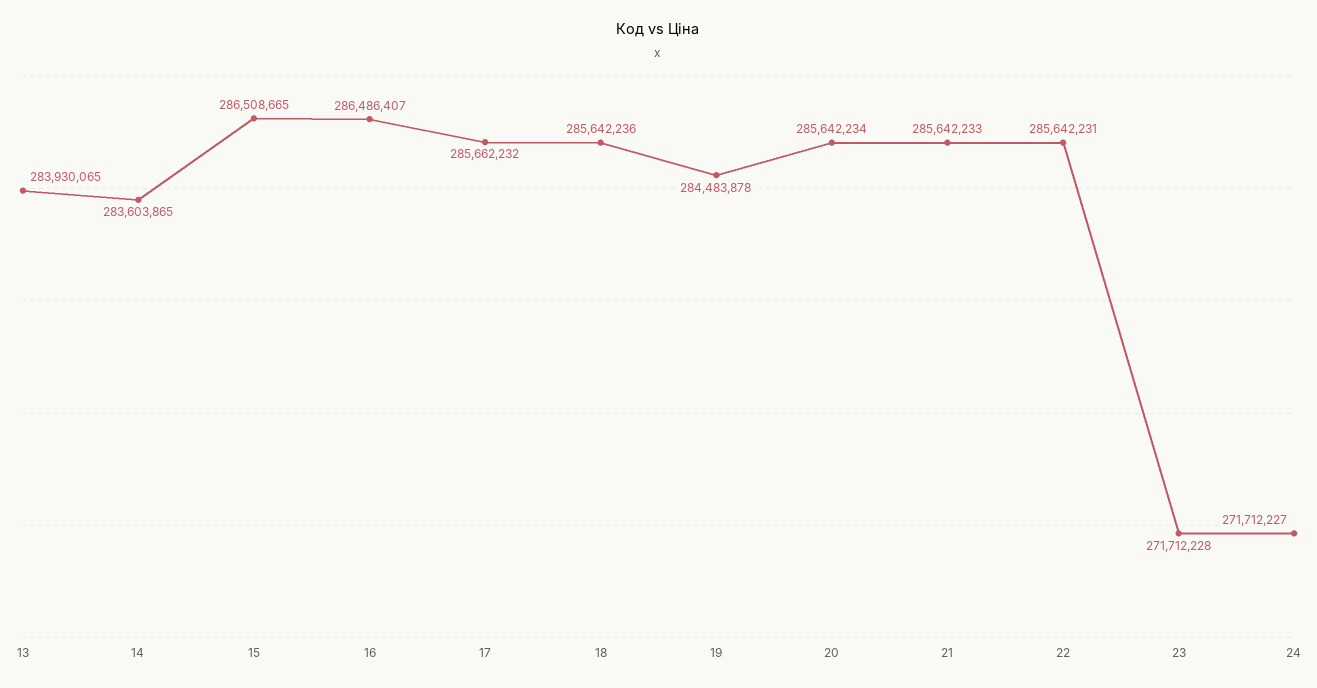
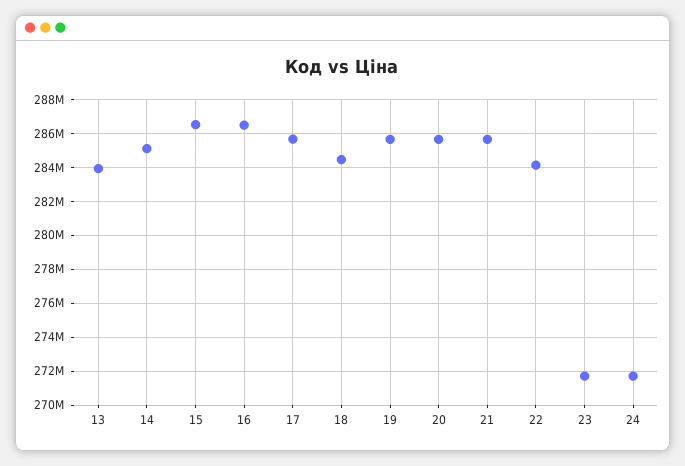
14: 283603865 -> 285000000
18: 285642236 -> 284500000
19: 284483878 -> 285500000
22: 285642231 -> 284000000

